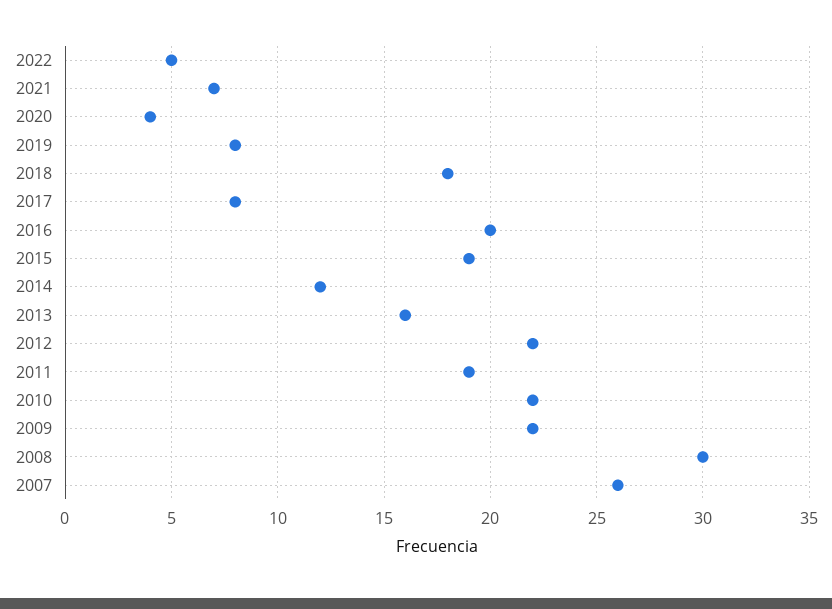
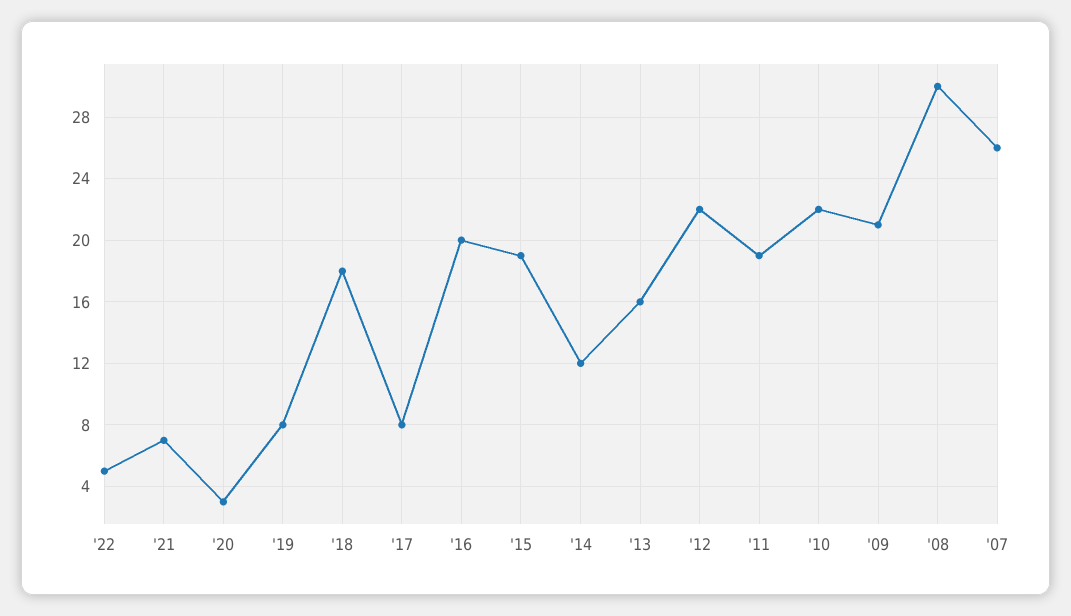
2020: 4 -> 3
2009: 22 -> 21

